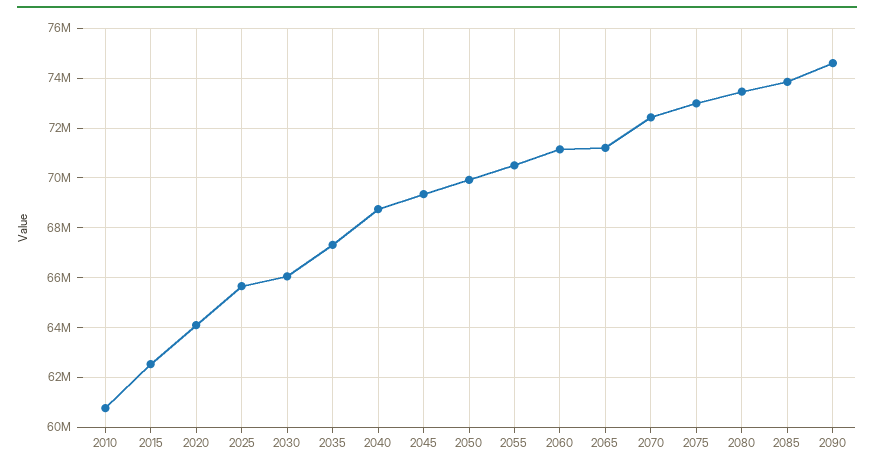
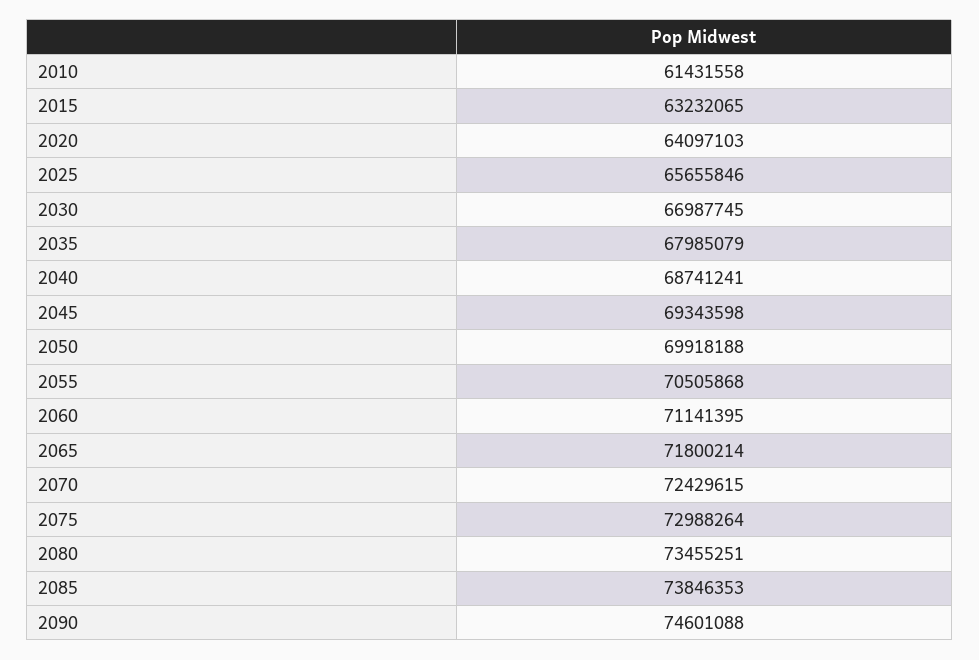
2010: 60750000 -> 61431558
2015: 62500000 -> 63232065
2030: 66000000 -> 66987745
2035: 67250000 -> 67985079
2065: 71250000 -> 71800214

